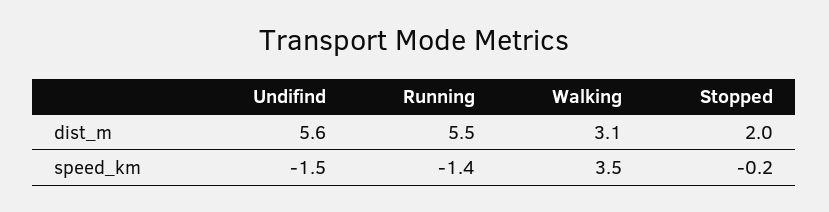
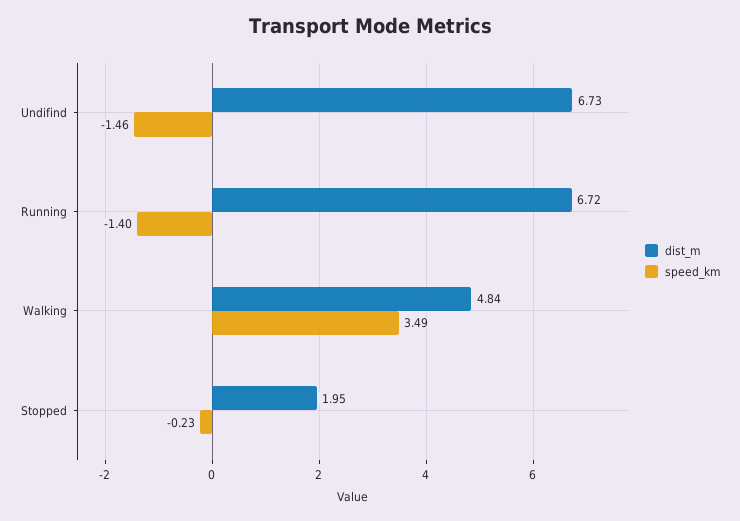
dist_m, Undifind: 5.6 -> 6.73
dist_m, Running: 5.5 -> 6.72
dist_m, Walking: 3.1 -> 4.84

